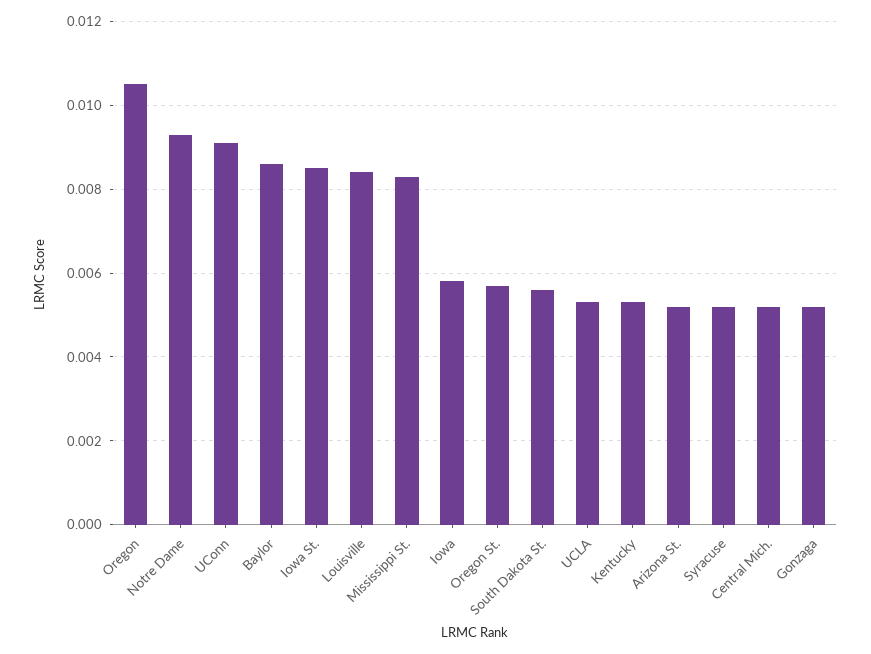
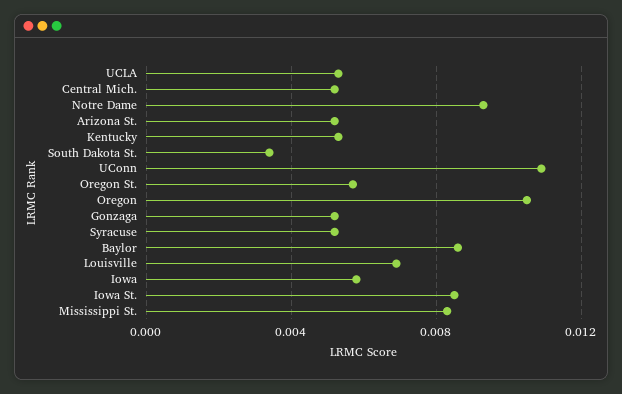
UConn: 0.009 -> 0.011
Louisville: 0.0085 -> 0.007
South Dakota St.: 0.0055 -> 0.0035

